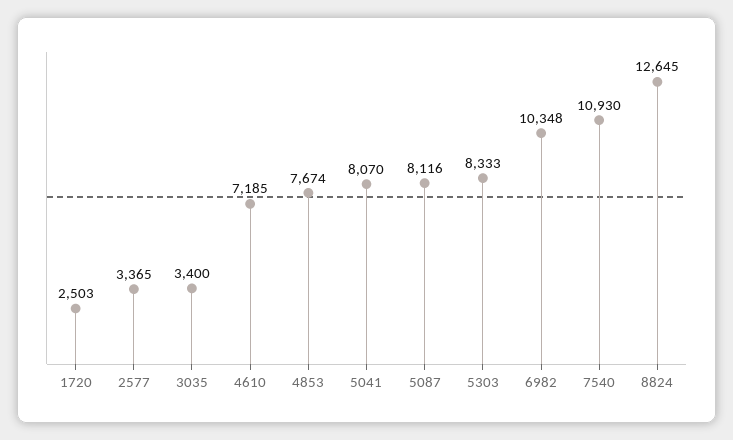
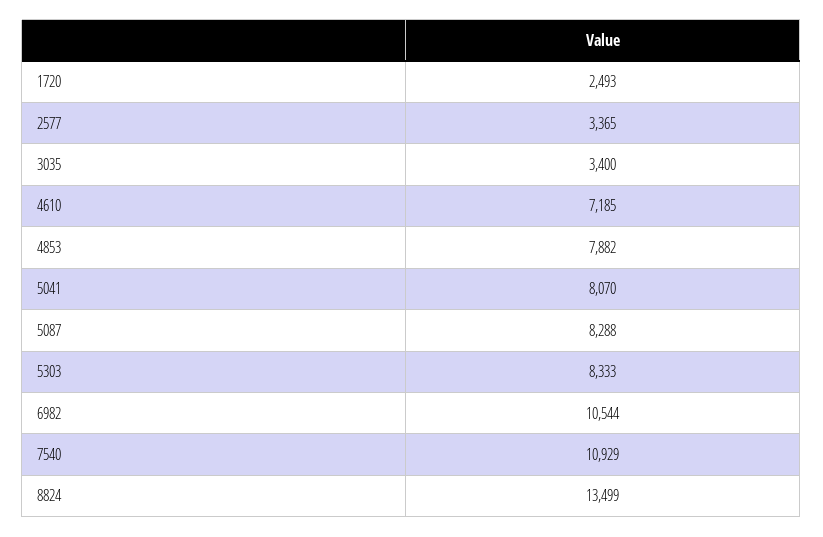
1720: 2503 -> 2493
4853: 7674 -> 7882
5087: 8116 -> 8288
6982: 10348 -> 10544
7540: 10930 -> 10929
8824: 12645 -> 13499

